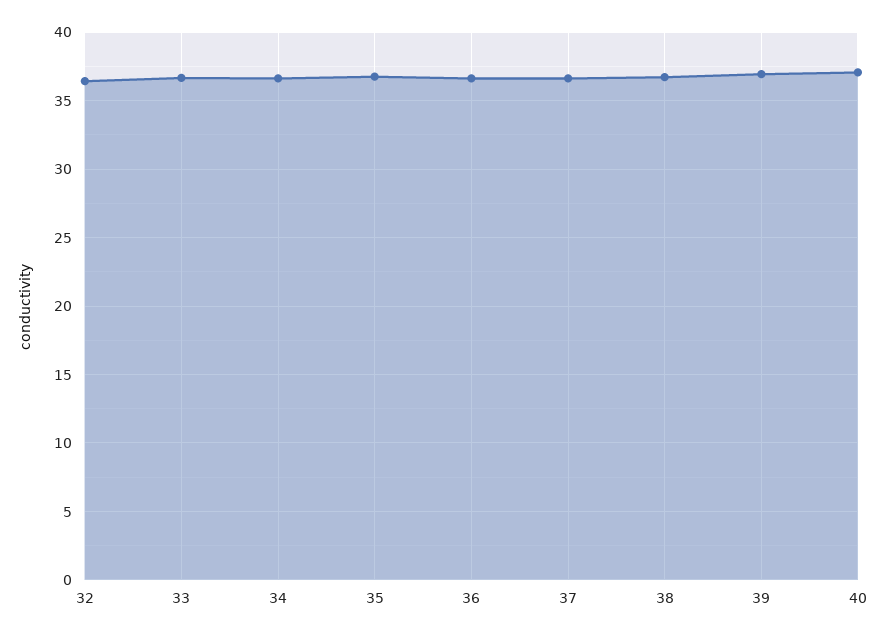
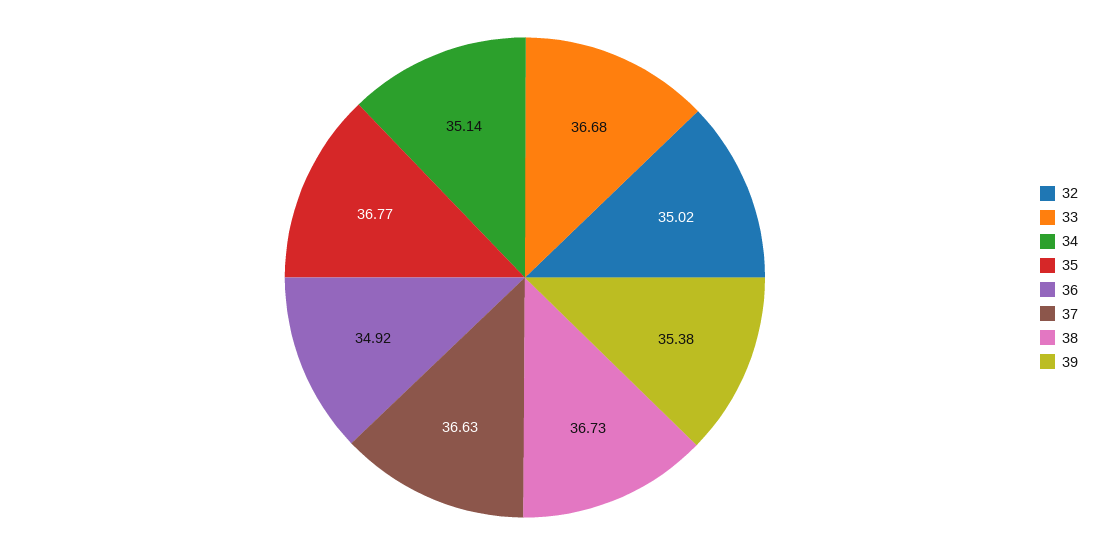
32: 36.5 -> 35.02
34: 36.5 -> 35.14
36: 36.5 -> 34.92
39: 37 -> 35.38
40: 37 -> none

